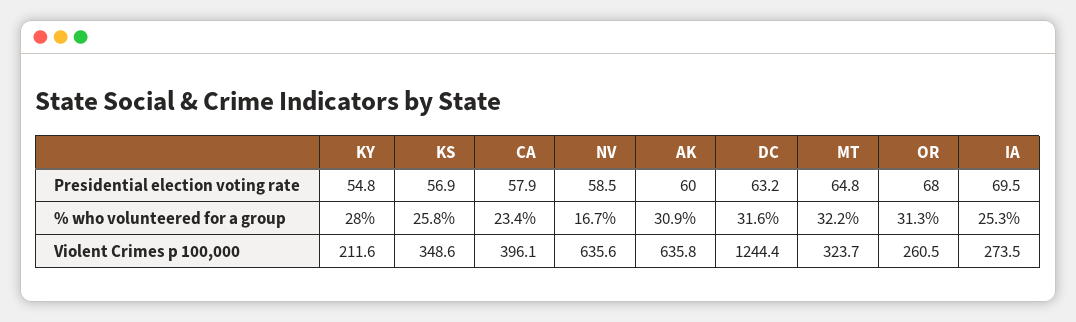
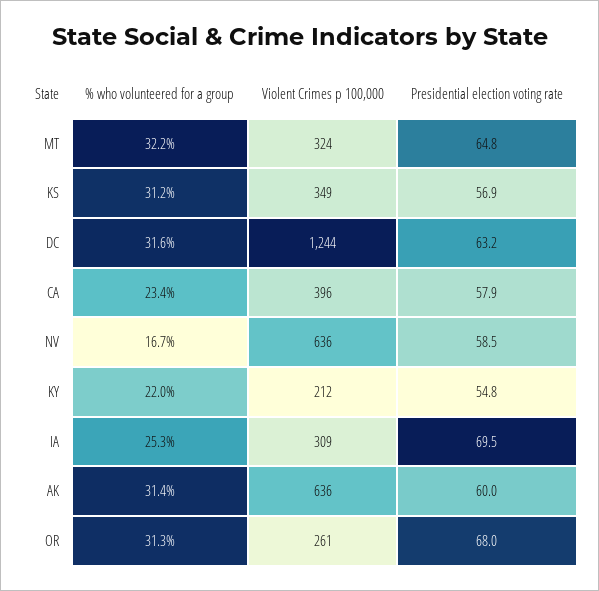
KY, % who volunteered for a group: 28 -> 22
KS, % who volunteered for a group: 25.8 -> 31.2
AK, % who volunteered for a group: 30.9 -> 31.4
IA, Violent Crimes p 100,000: 273.5 -> 309

